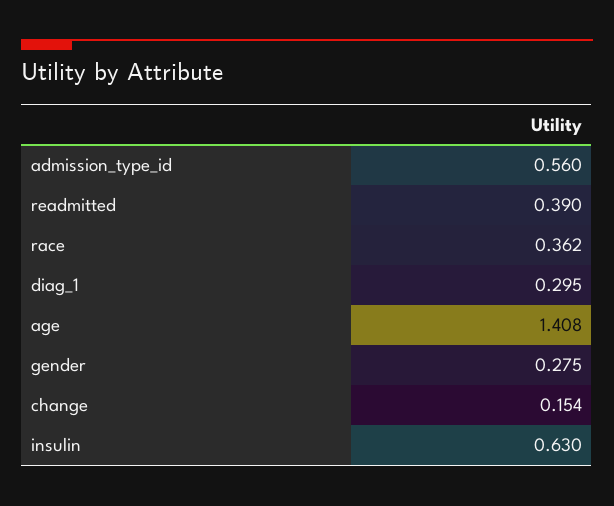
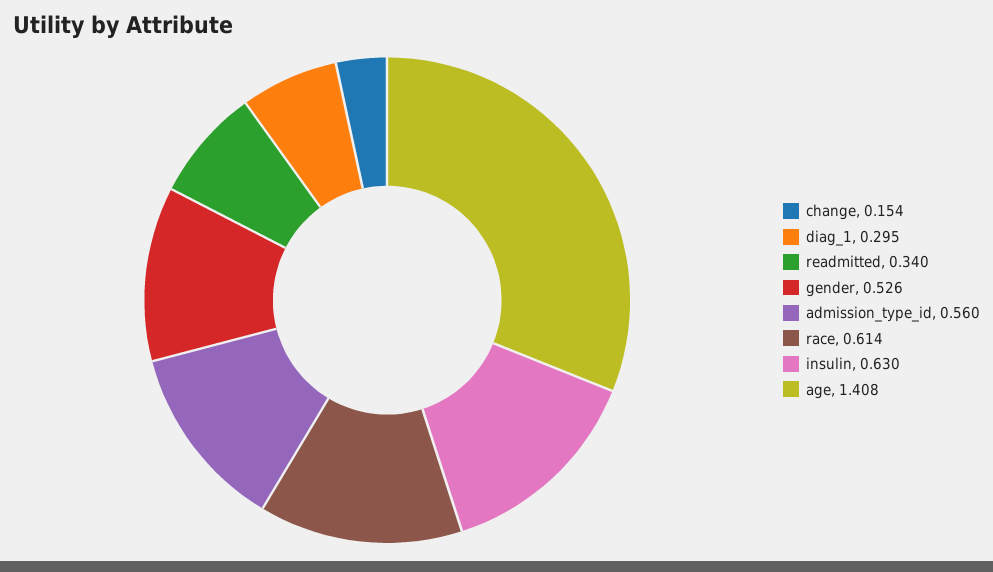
readmitted: 0.39 -> 0.34
race: 0.362 -> 0.614
gender: 0.275 -> 0.526

